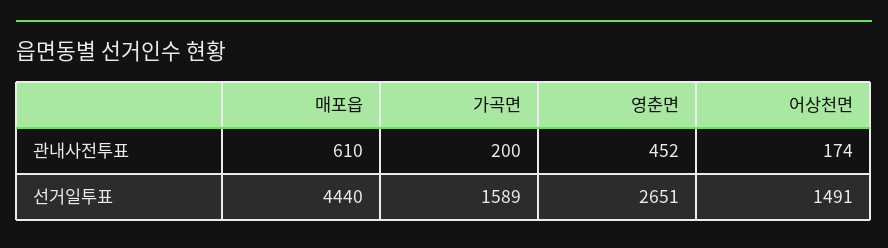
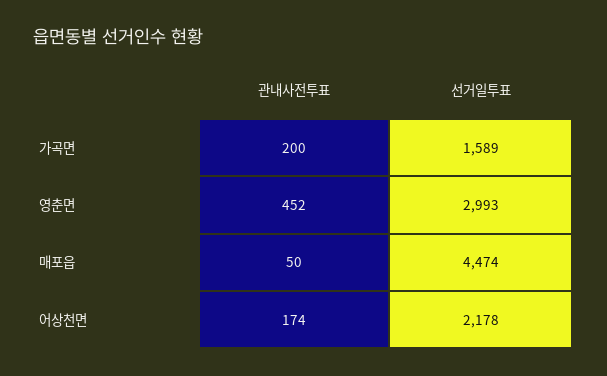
매포읍, 관내사전투표: 610 -> 50
매포읍, 선거일투표: 4440 -> 4474
영춘면, 선거일투표: 2651 -> 2993
어상천면, 선거일투표: 1491 -> 2178

